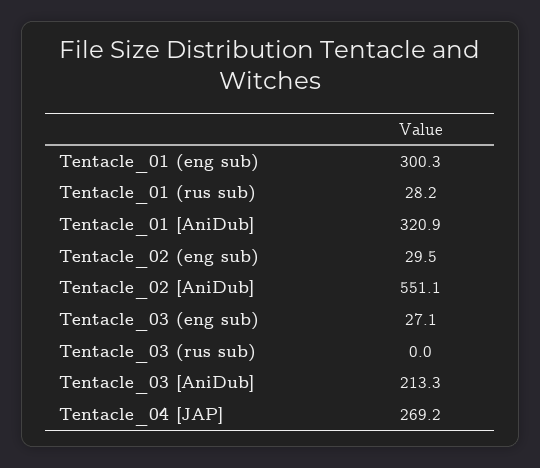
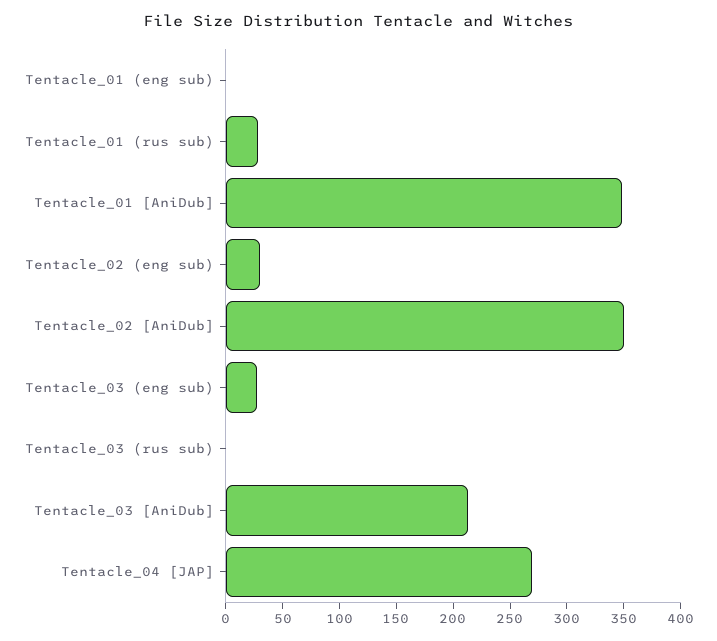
Tentacle_01 (eng sub): 300.3 -> 0
Tentacle_01 [AniDub]: 320.9 -> 350
Tentacle_02 [AniDub]: 551.1 -> 350

